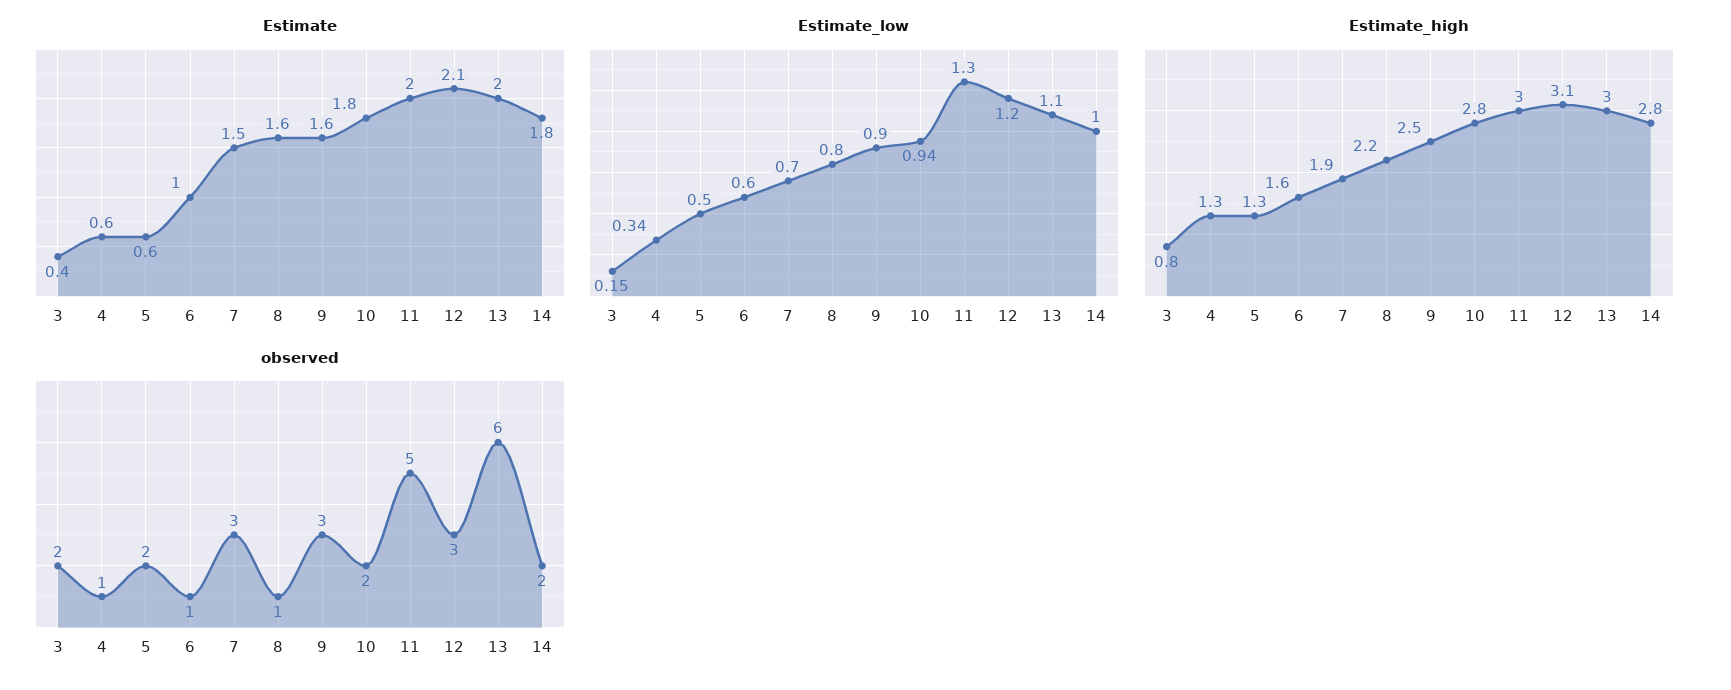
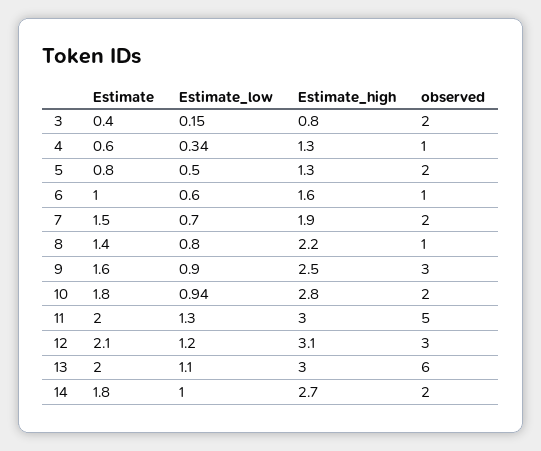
Estimate, 5: 0.6 -> 0.8
Estimate, 8: 1.6 -> 1.4
Estimate_high, 14: 2.8 -> 2.7
observed, 7: 3 -> 2

